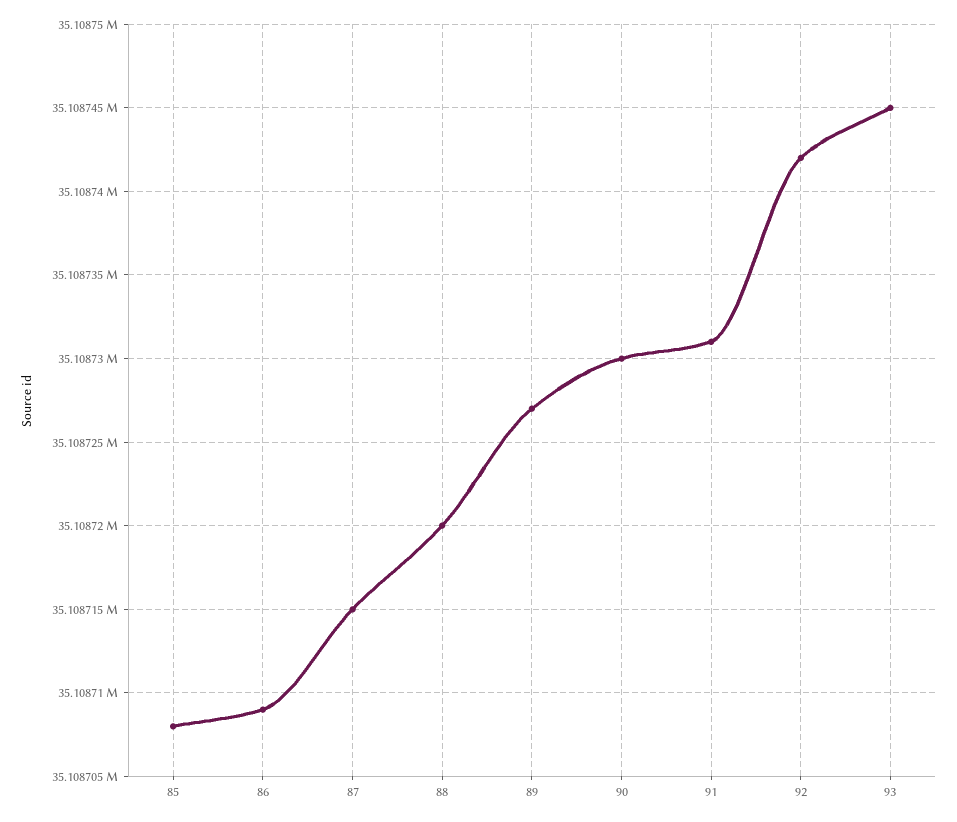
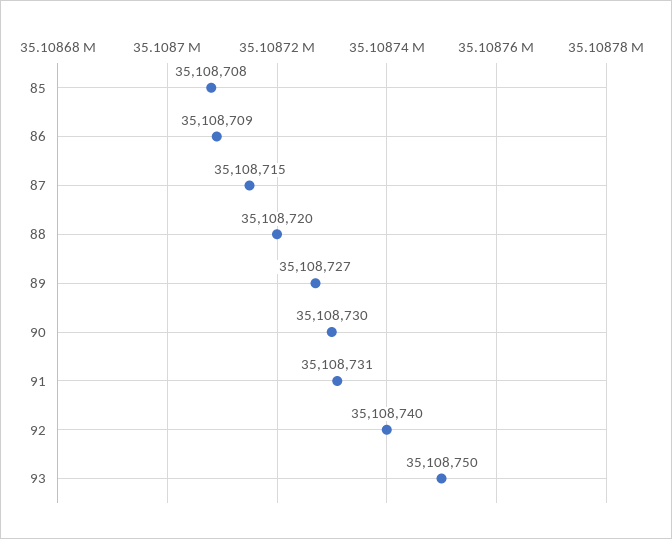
92: 35108742 -> 35108740
93: 35108745 -> 35108750

